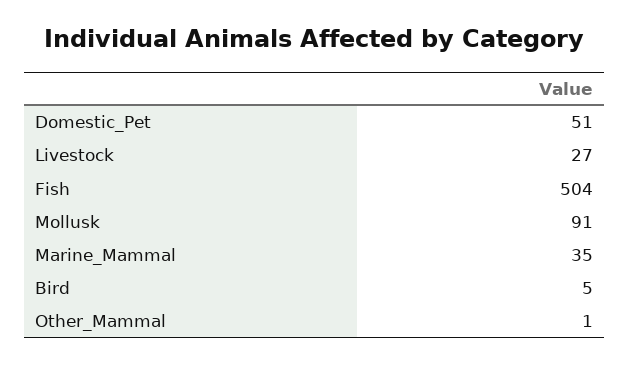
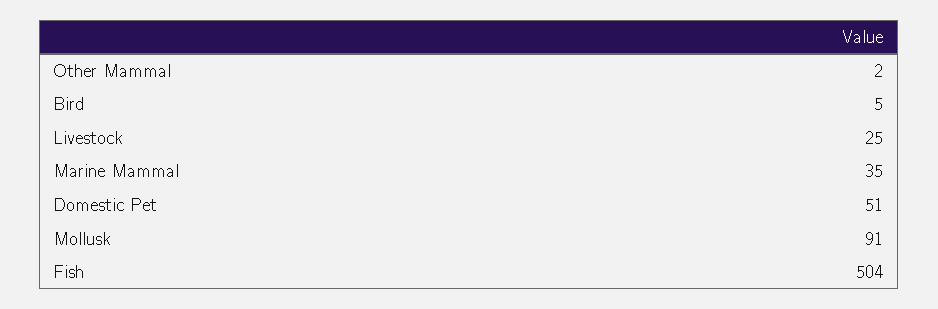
Livestock: 27 -> 25
Other_Mammal: 1 -> 2

